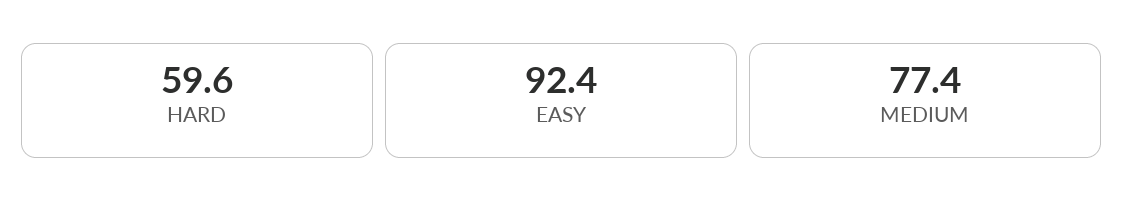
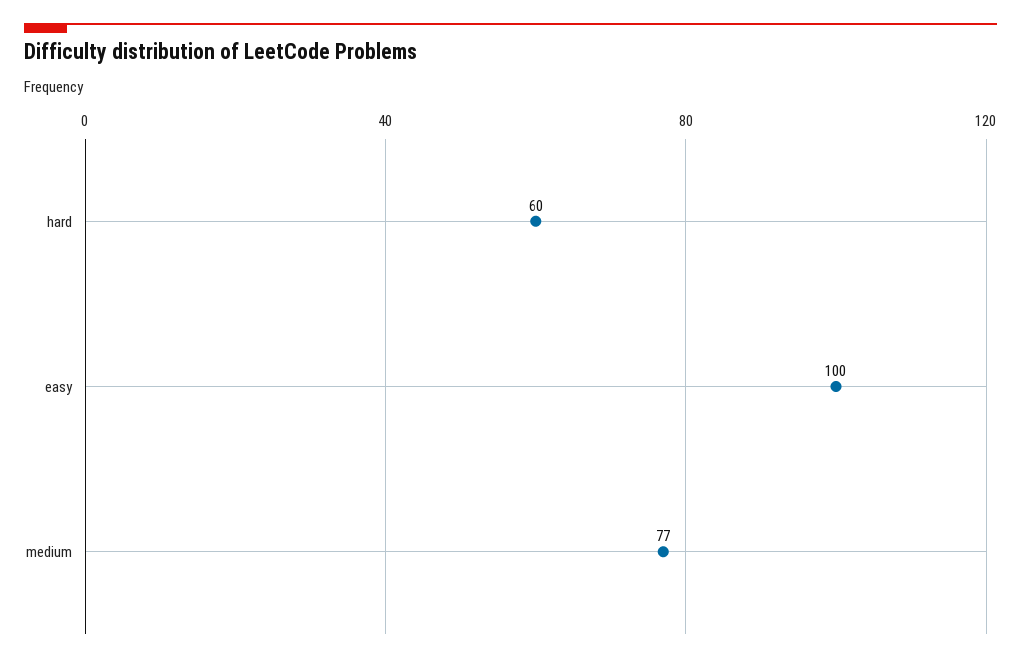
EASY: 92.4 -> 100

